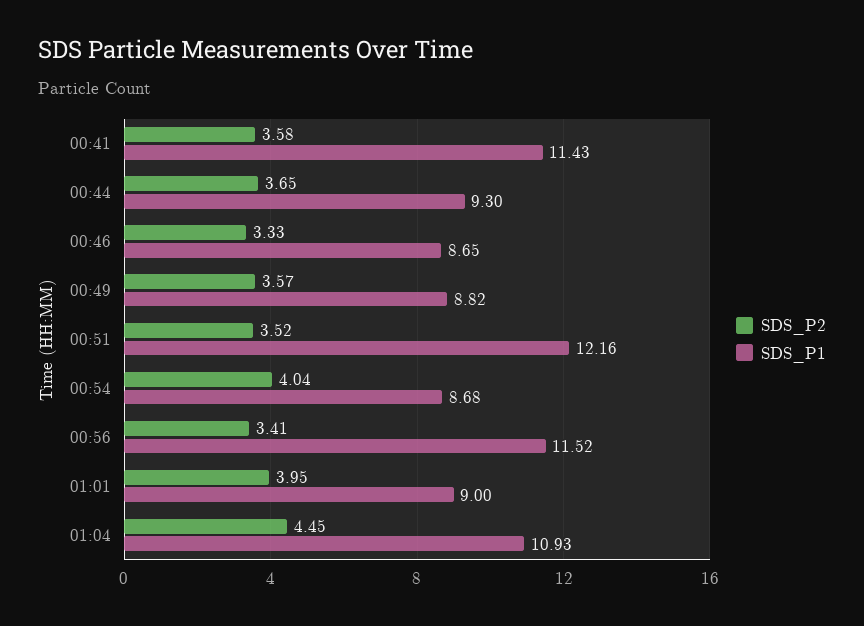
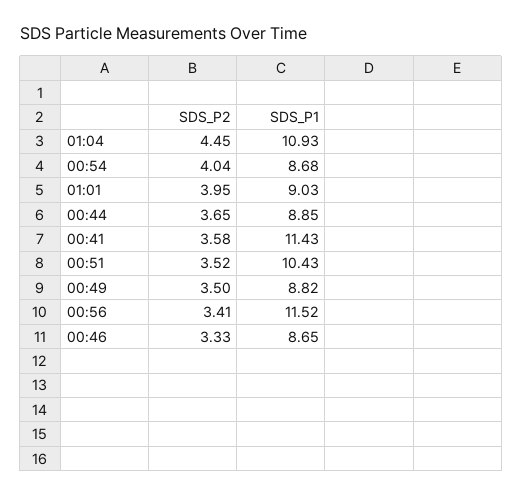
SDS_P1, 00:44: 9.3 -> 8.85
SDS_P2, 00:49: 3.57 -> 3.5
SDS_P1, 00:51: 12.16 -> 10.43
SDS_P1, 01:01: 9 -> 9.03

